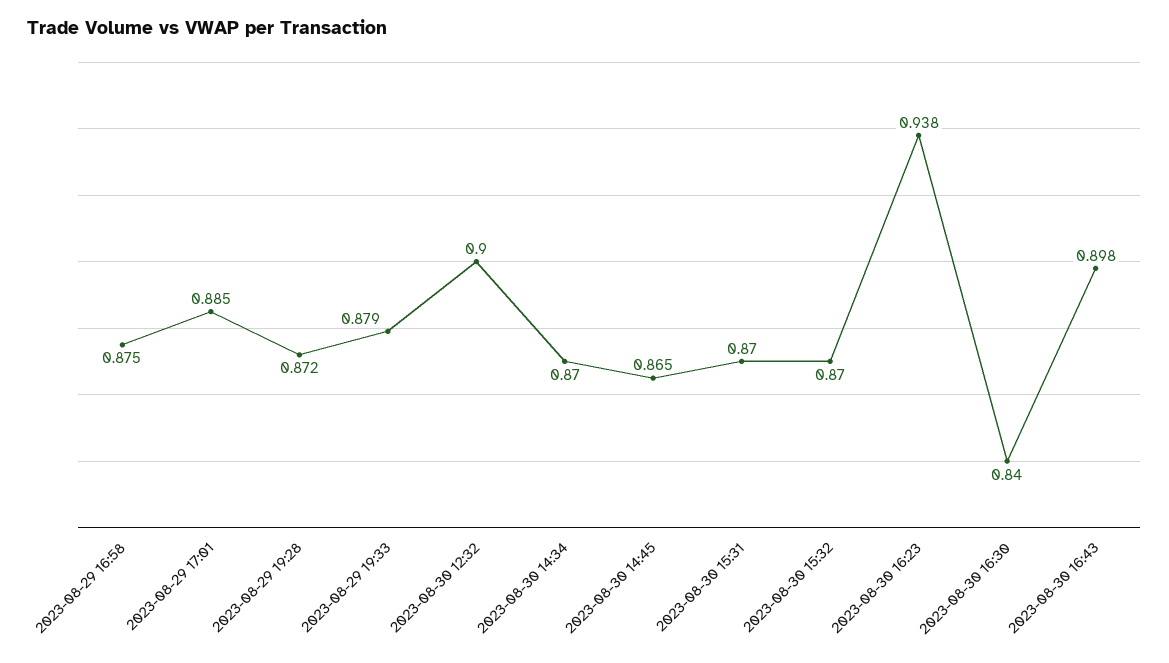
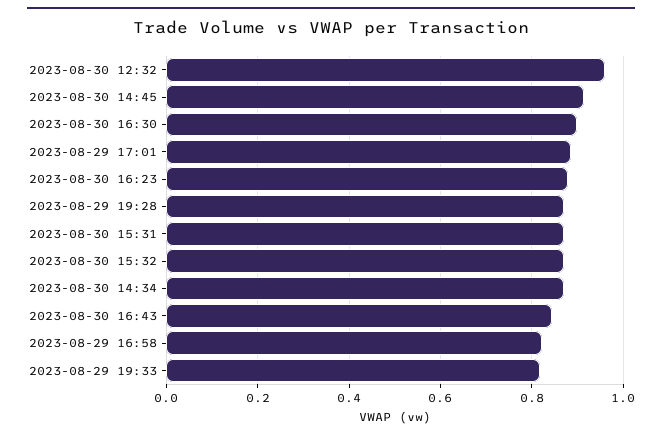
2023-08-29 16:58: 0.875 -> 0.82
2023-08-29 19:33: 0.879 -> 0.82
2023-08-30 12:32: 0.9 -> 0.96
2023-08-30 14:45: 0.865 -> 0.92
2023-08-30 16:23: 0.938 -> 0.88
2023-08-30 16:30: 0.84 -> 0.9
2023-08-30 16:43: 0.898 -> 0.84

